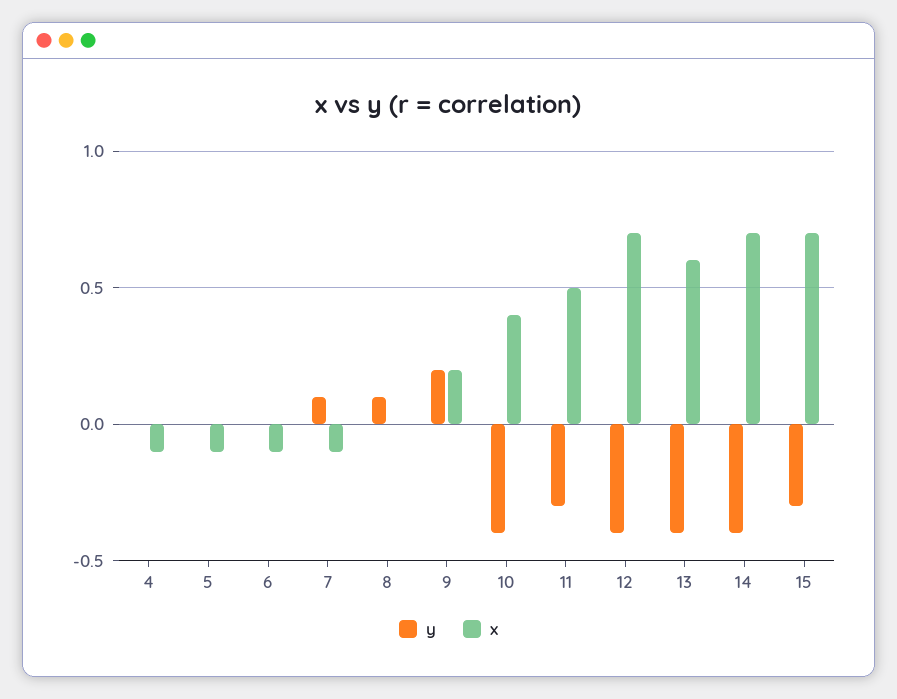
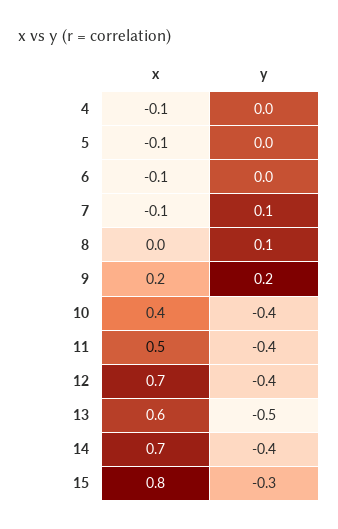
y, 11: -0.3 -> -0.4
y, 13: -0.4 -> -0.5
x, 15: 0.7 -> 0.8

